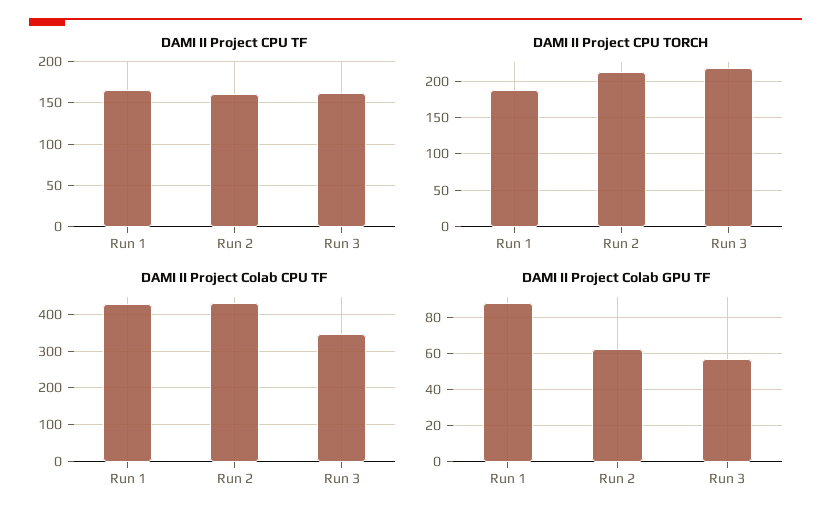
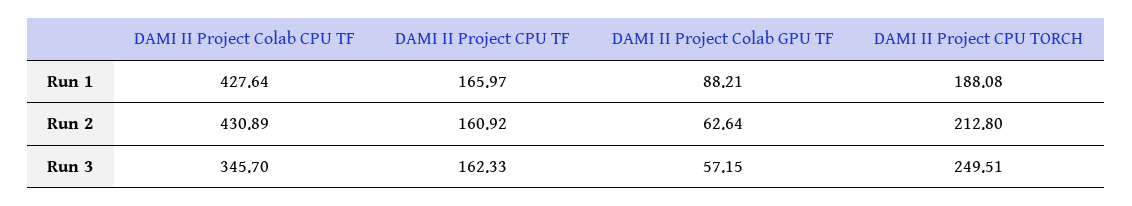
DAMI II Project CPU TORCH, Run 3: 220 -> 249.51

